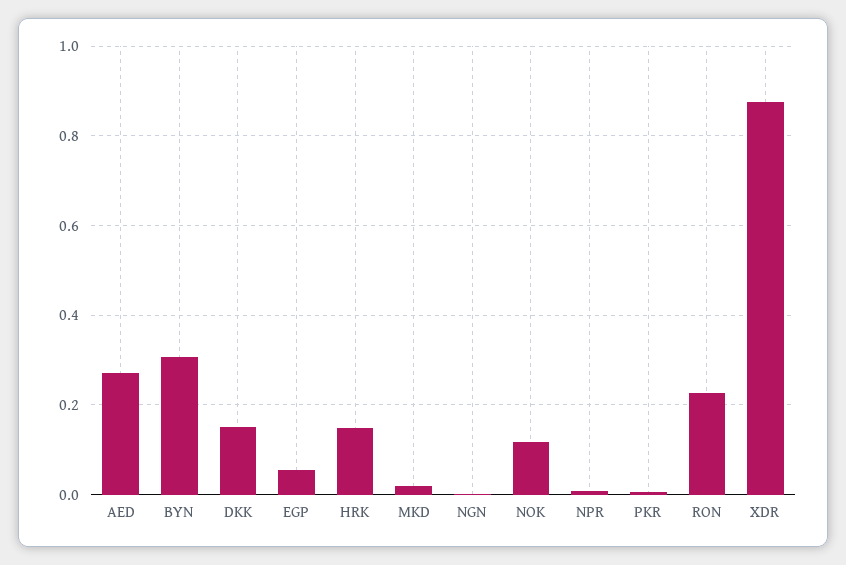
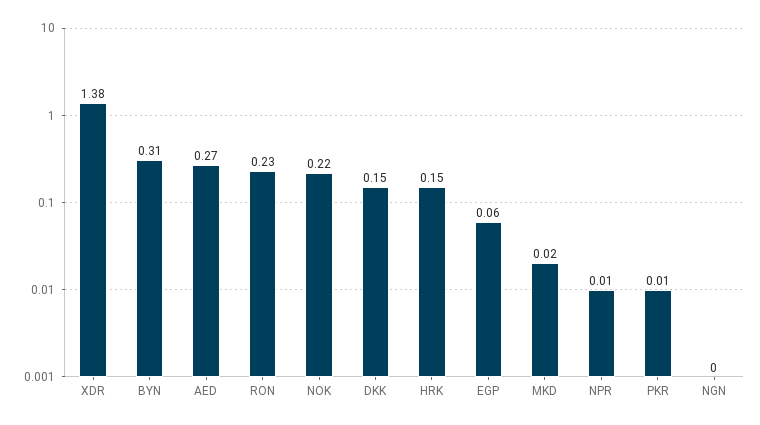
NOK: 0.12 -> 0.22
XDR: 0.88 -> 1.38

